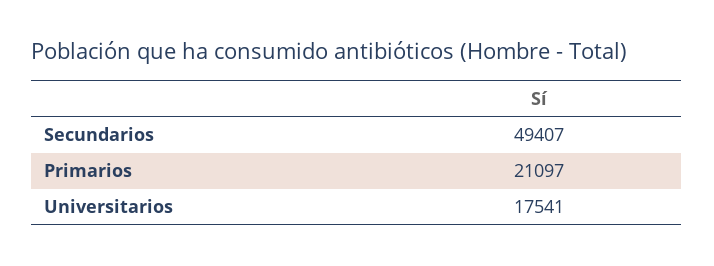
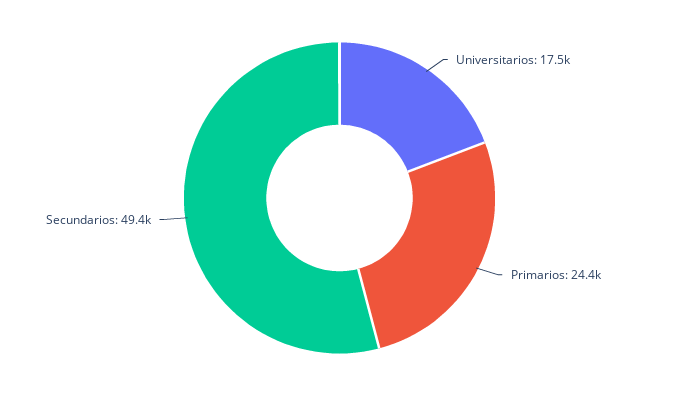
Primarios: 21097 -> 24400

